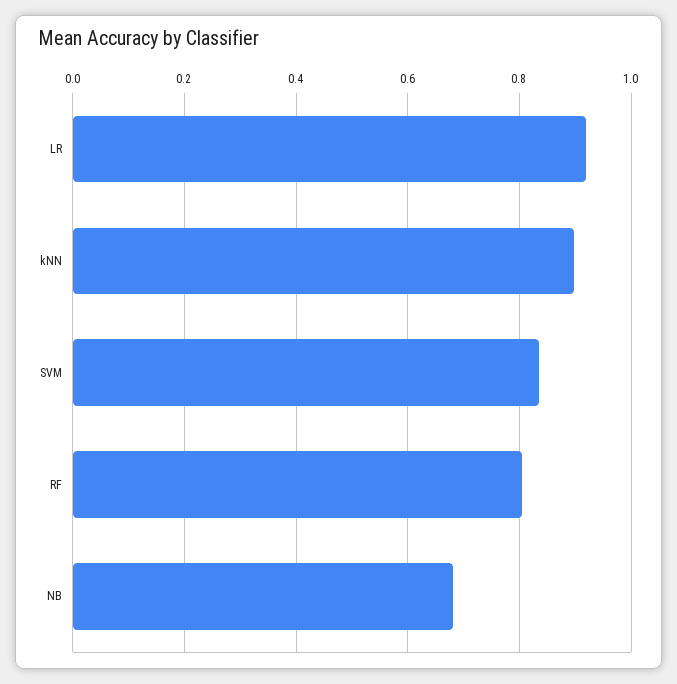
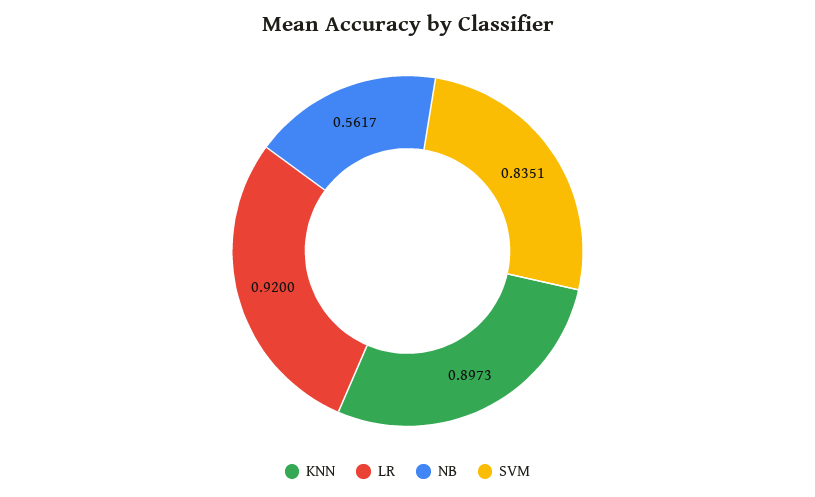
RF: 0.8 -> none
NB: 0.68 -> 0.5617

